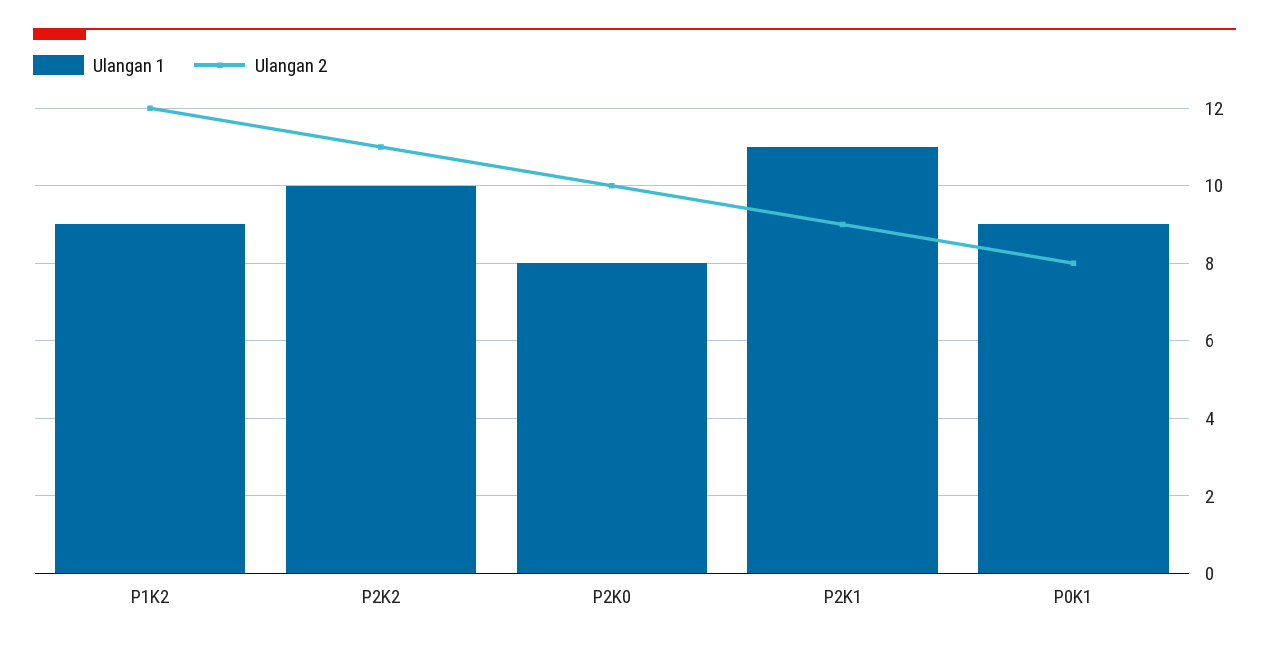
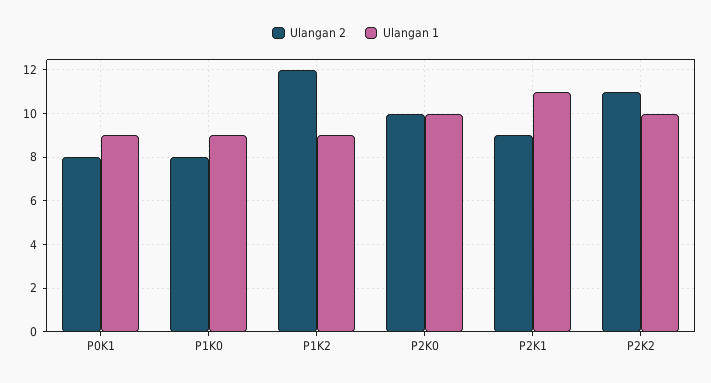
Ulangan 1, P2K0: 8 -> 10
Ulangan 2, P1K0: none -> 8
Ulangan 1, P1K0: none -> 9

